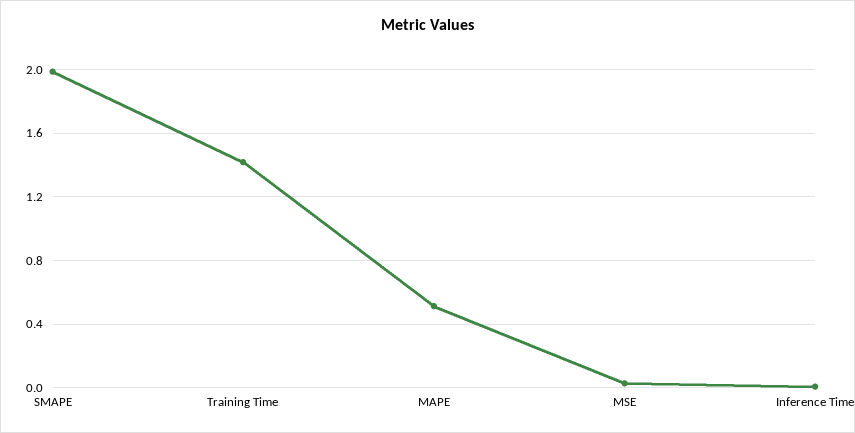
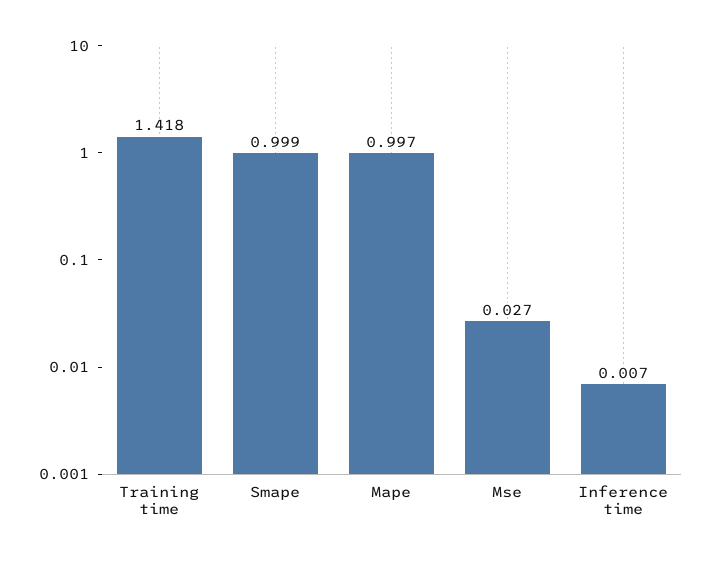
SMAPE: 2 -> 0.999
MAPE: 0.5 -> 0.997

